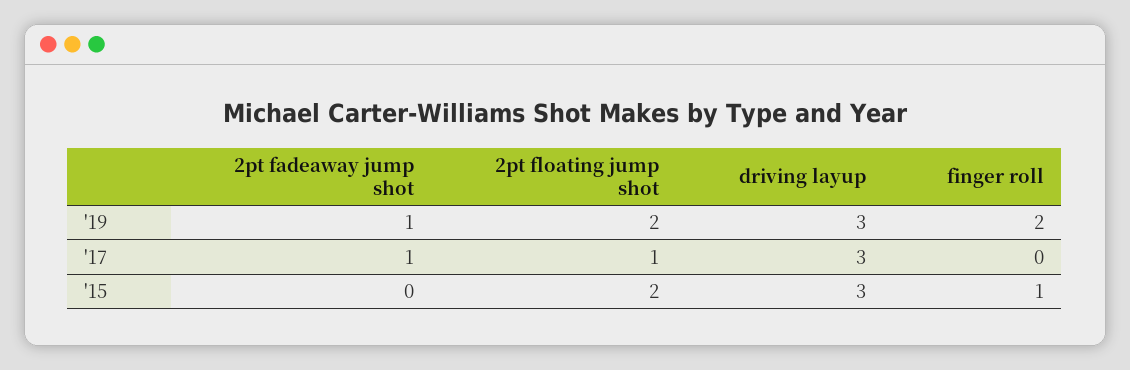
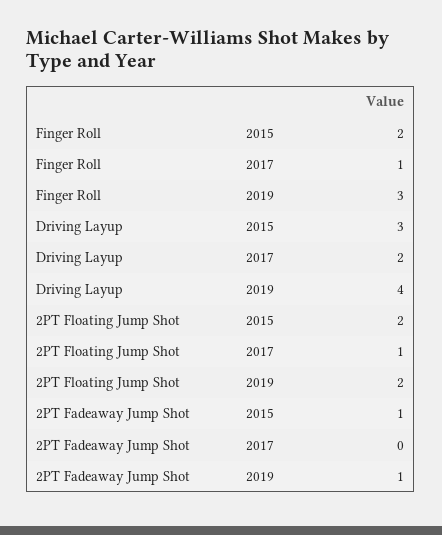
driving layup, '19: 3 -> 4
finger roll, '19: 2 -> 3
2pt fadeaway jump shot, '17: 1 -> 0
driving layup, '17: 3 -> 2
finger roll, '17: 0 -> 1
2pt fadeaway jump shot, '15: 0 -> 1
finger roll, '15: 1 -> 2

